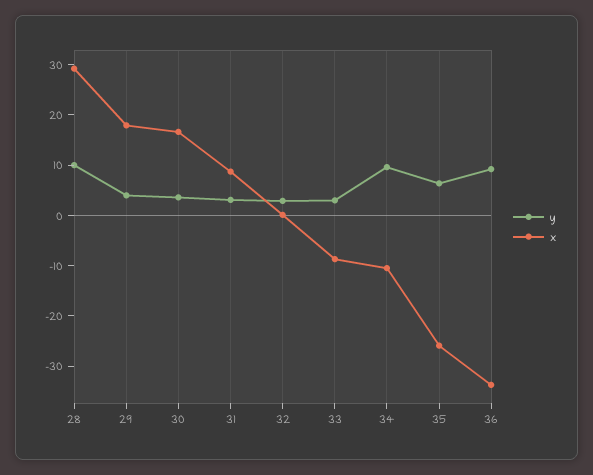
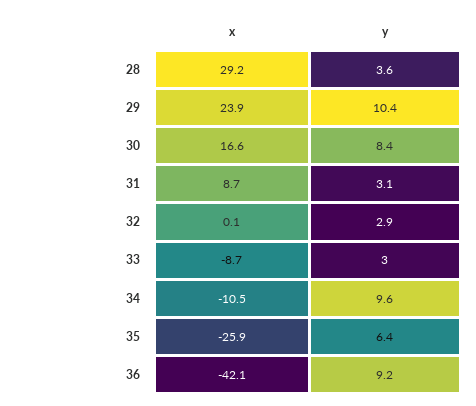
y, 28: 10 -> 3.6
y, 29: 4 -> 10.4
x, 29: 18 -> 23.9
y, 30: 4 -> 8.4
x, 36: -34 -> -42.1

